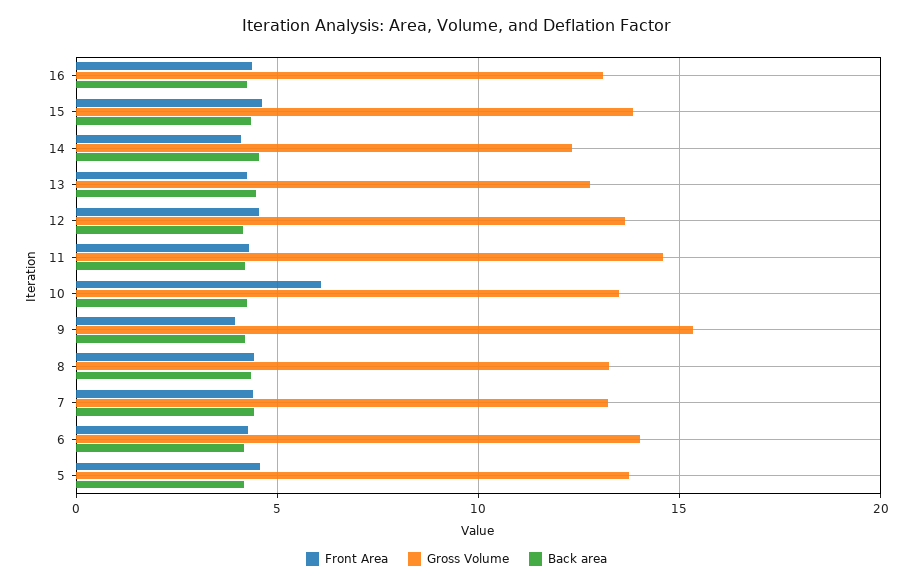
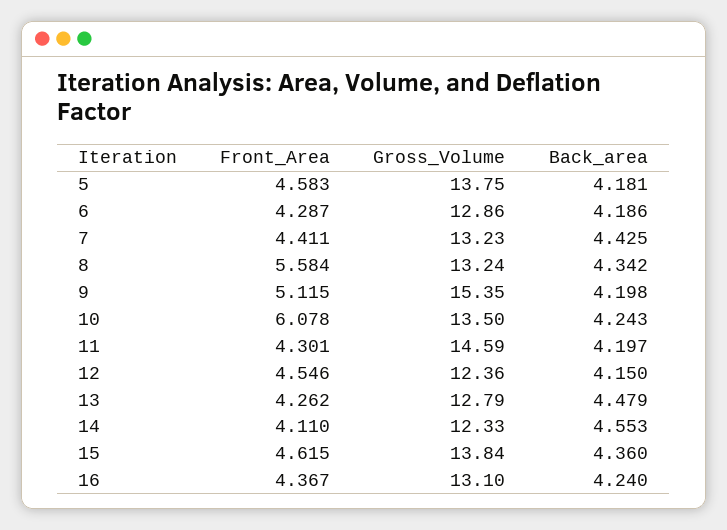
Gross Volume, 12: 13.5 -> 12.36
Front Area, 9: 4 -> 5.115
Front Area, 8: 4.5 -> 5.584
Gross Volume, 6: 14 -> 12.86

